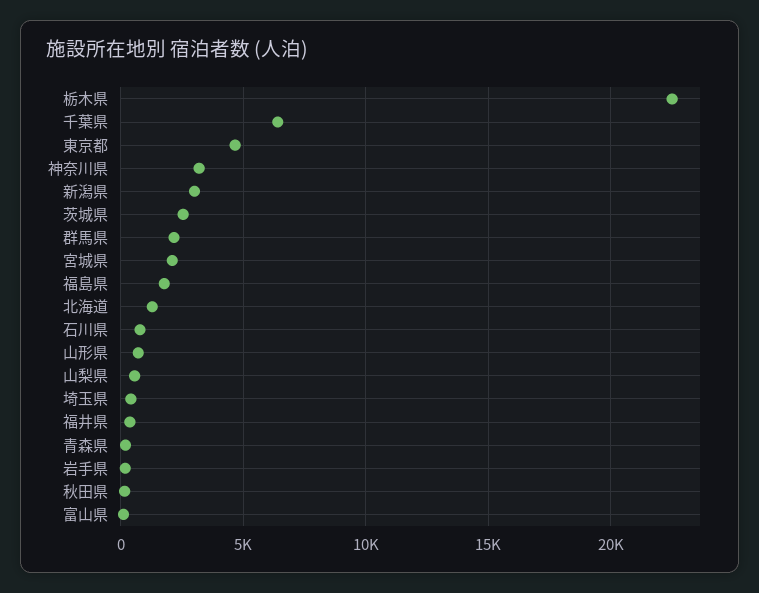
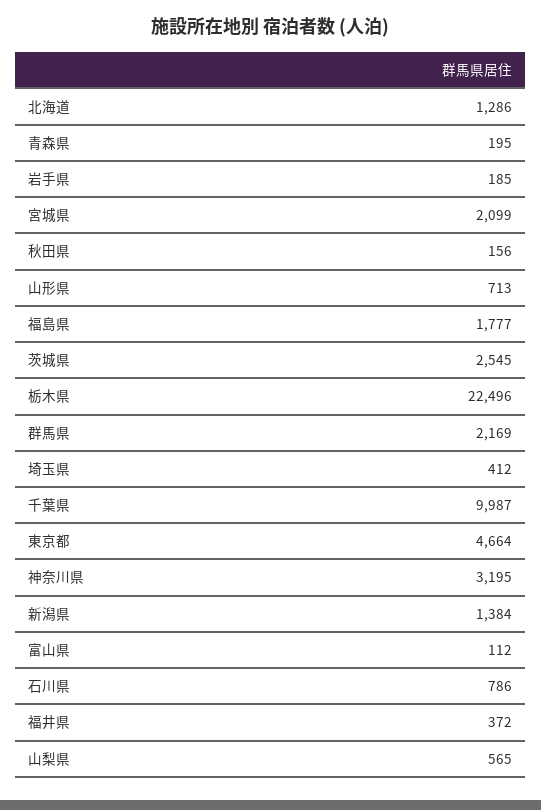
千葉県: 6500 -> 9987
新潟県: 3000 -> 1384

